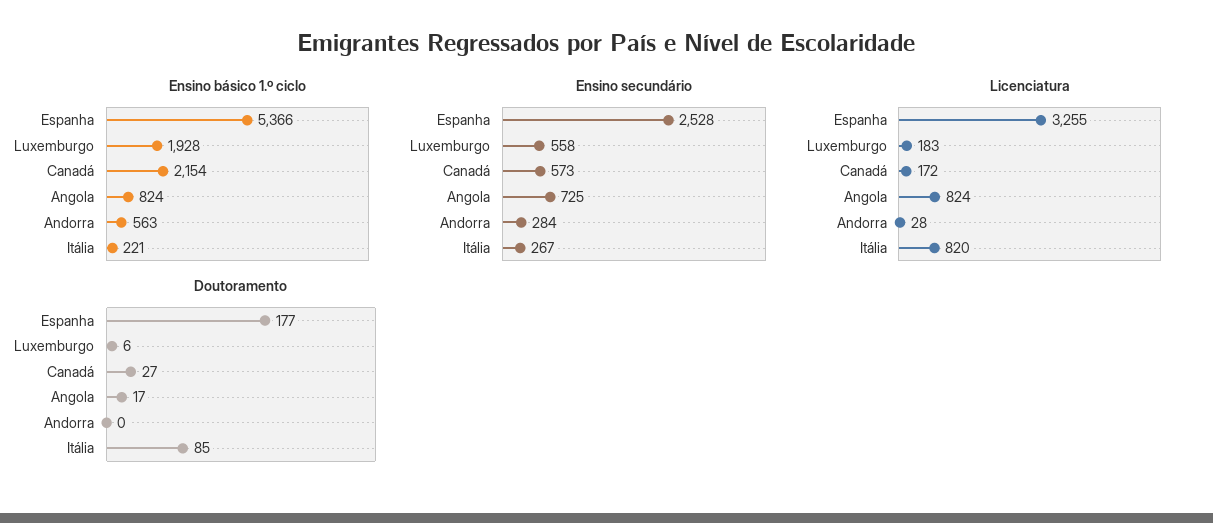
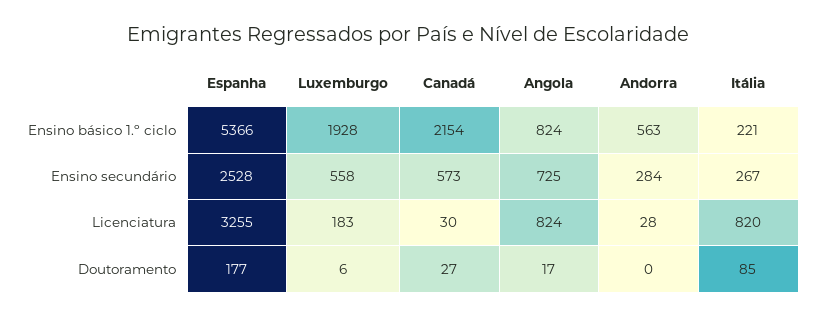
Licenciatura, Canadá: 172 -> 30

